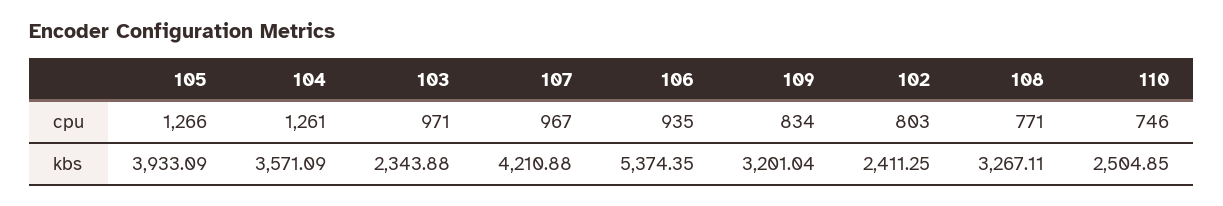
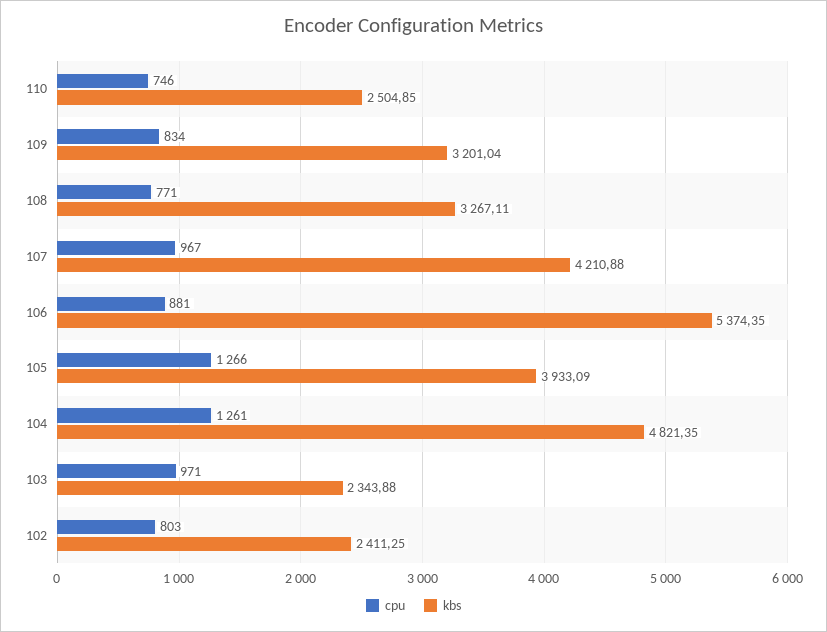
cpu, 106: 935 -> 881
kbs, 104: 3571.09 -> 4821.35

